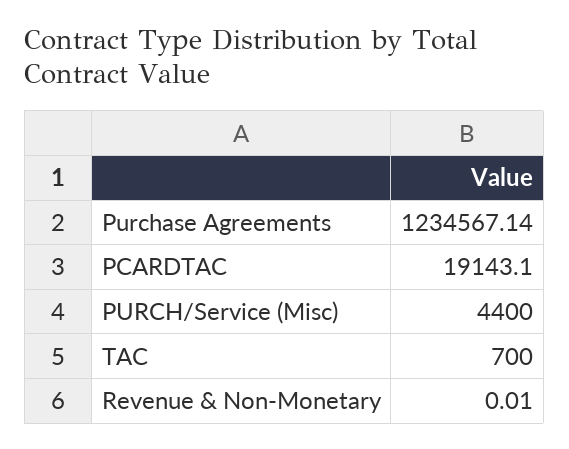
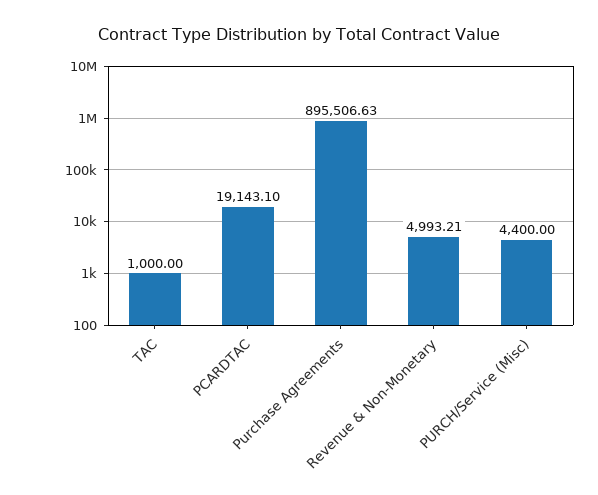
Purchase Agreements: 1234567.14 -> 895506.63
TAC: 700 -> 1000
Revenue & Non-Monetary: 0.01 -> 4993.21

